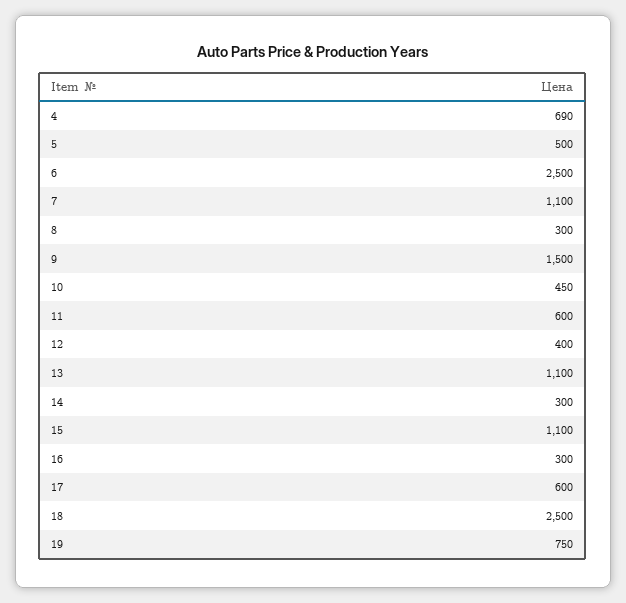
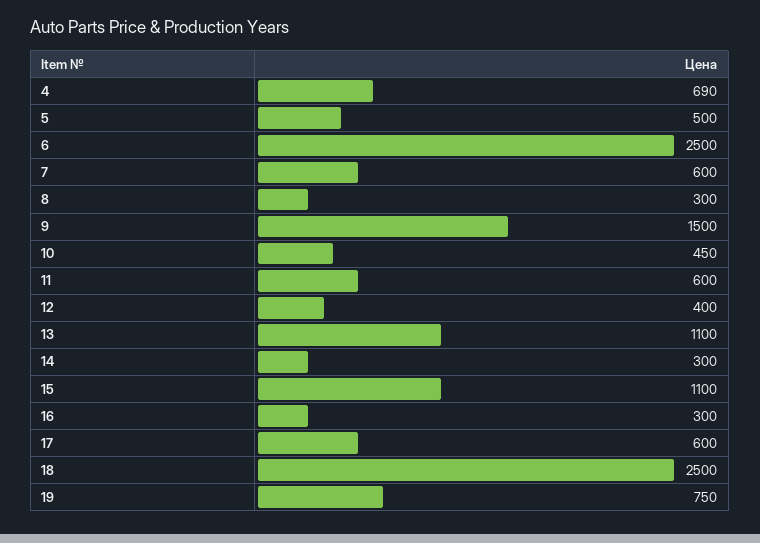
7: 1100 -> 600

